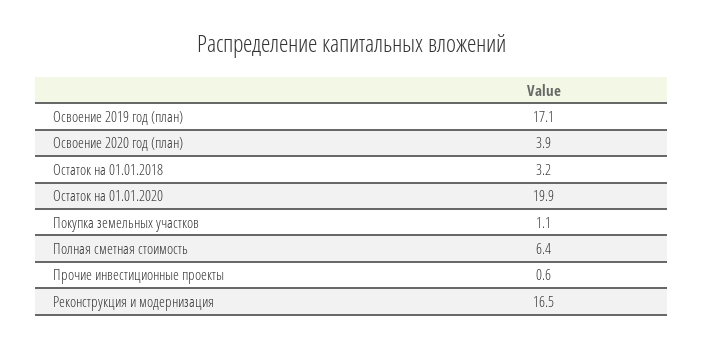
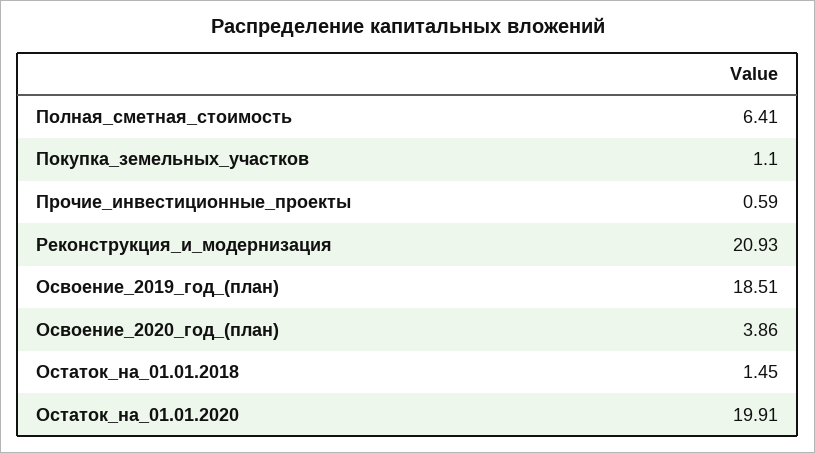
Освоение 2019 год (план): 17.1 -> 18.51
Остаток на 01.01.2018: 3.2 -> 1.45
Реконструкция и модернизация: 16.5 -> 20.93

